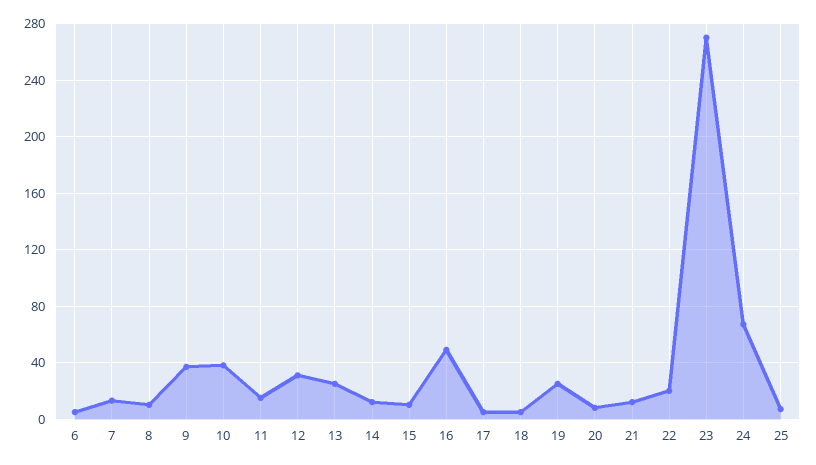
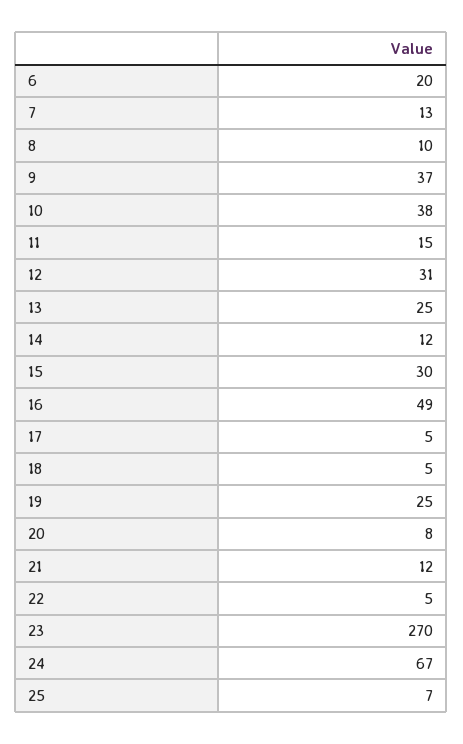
6: 5 -> 20
15: 10 -> 30
22: 20 -> 5

